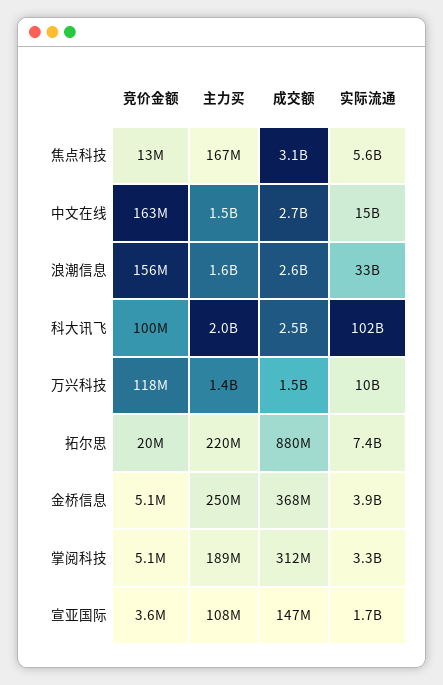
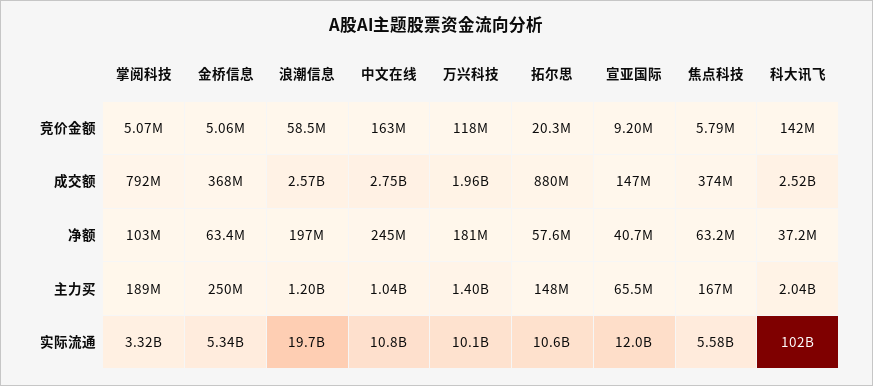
竞价金额, 焦点科技: 13000000 -> 5790000
成交额, 焦点科技: 3100000000 -> 374000000
主力买, 中文在线: 1500000000 -> 1040000000
实际流通, 中文在线: 15000000000 -> 10800000000
竞价金额, 浪潮信息: 156000000 -> 58500000
主力买, 浪潮信息: 1600000000 -> 1200000000
实际流通, 浪潮信息: 33000000000 -> 19700000000
竞价金额, 科大讯飞: 100000000 -> 142000000
成交额, 万兴科技: 1500000000 -> 1960000000
主力买, 拓尔思: 220000000 -> 148000000
实际流通, 拓尔思: 7400000000 -> 10600000000
实际流通, 金桥信息: 3900000000 -> 5340000000
成交额, 掌阅科技: 312000000 -> 792000000
竞价金额, 宣亚国际: 3600000 -> 9200000
主力买, 宣亚国际: 108000000 -> 65500000
实际流通, 宣亚国际: 1700000000 -> 12000000000
净额, 掌阅科技: none -> 103000000
净额, 金桥信息: none -> 63400000
净额, 浪潮信息: none -> 197000000
净额, 中文在线: none -> 245000000
净额, 万兴科技: none -> 181000000
净额, 拓尔思: none -> 57600000
净额, 宣亚国际: none -> 40700000
净额, 焦点科技: none -> 63200000
净额, 科大讯飞: none -> 37200000

